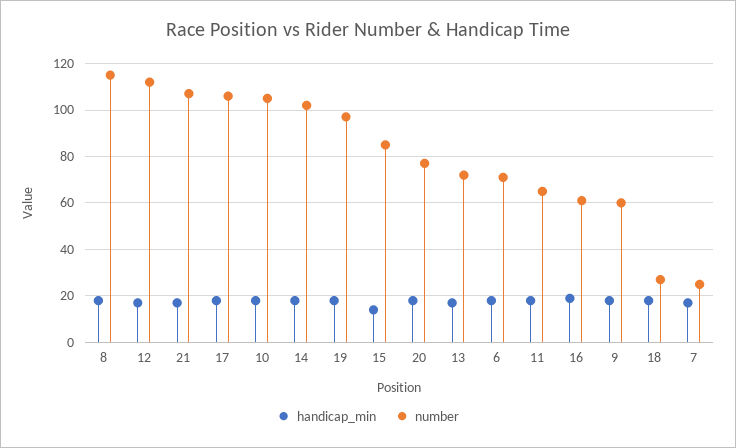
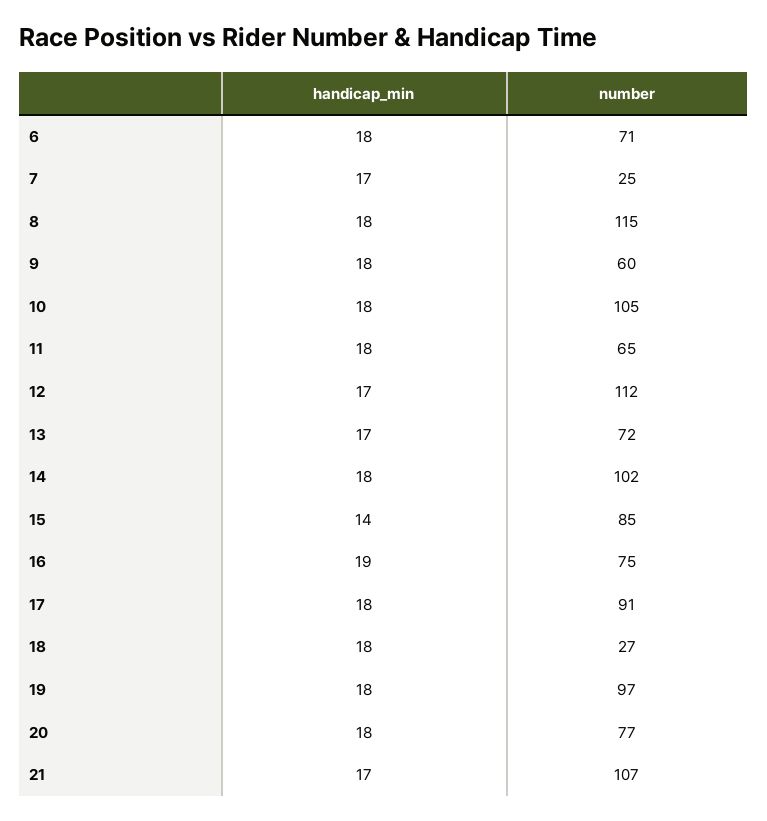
number, 17: 105 -> 91
number, 16: 60 -> 75

